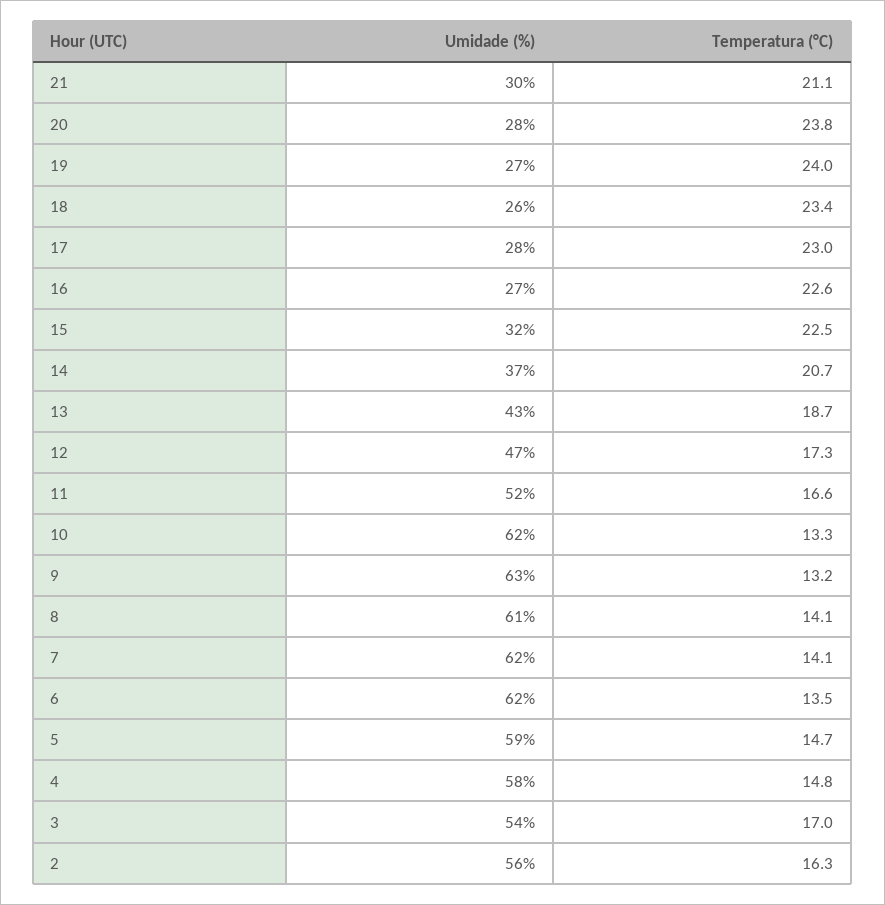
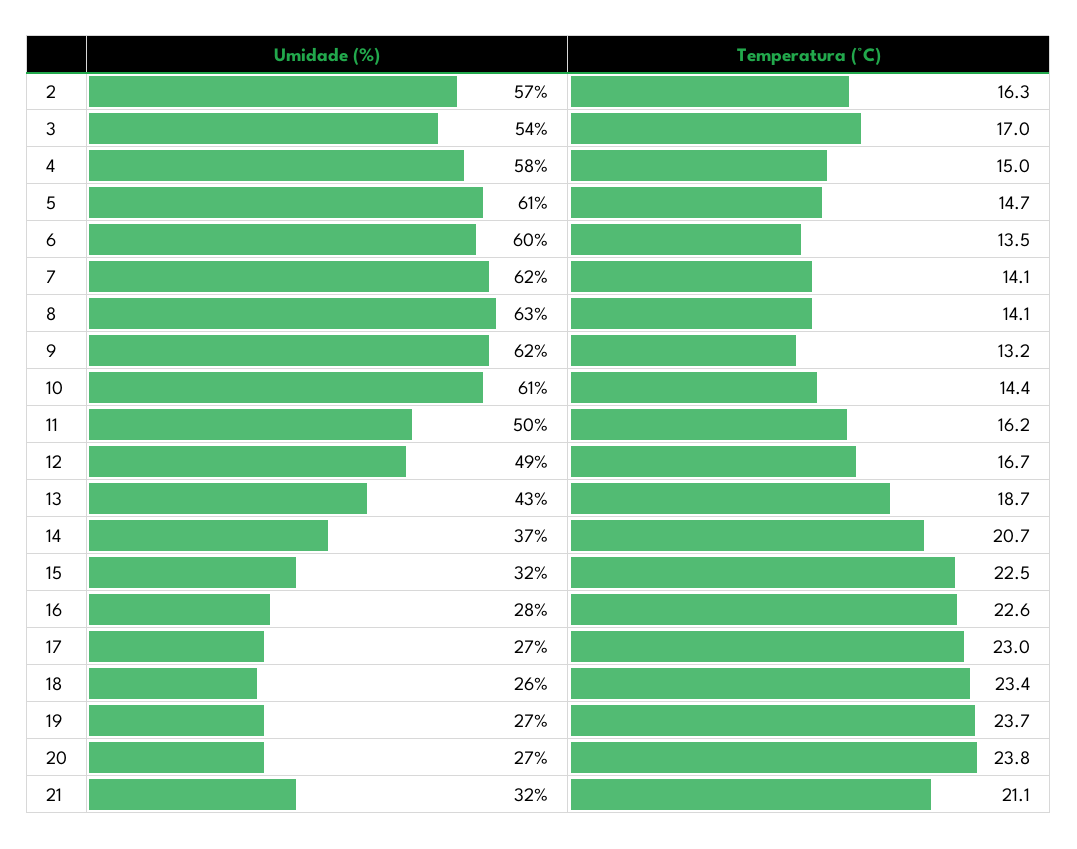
Umidade (%), 21: 30 -> 32
Umidade (%), 20: 28 -> 27
Temperatura (°C), 19: 24 -> 23.7
Umidade (%), 17: 28 -> 27
Umidade (%), 16: 27 -> 28
Umidade (%), 12: 47 -> 49
Temperatura (°C), 12: 17.3 -> 16.7
Umidade (%), 11: 52 -> 50
Temperatura (°C), 11: 16.6 -> 16.2
Umidade (%), 10: 62 -> 61
Temperatura (°C), 10: 13.3 -> 14.4
Umidade (%), 9: 63 -> 62
Umidade (%), 8: 61 -> 63
Umidade (%), 6: 62 -> 60
Umidade (%), 5: 59 -> 61
Temperatura (°C), 4: 14.8 -> 15
Umidade (%), 2: 56 -> 57

